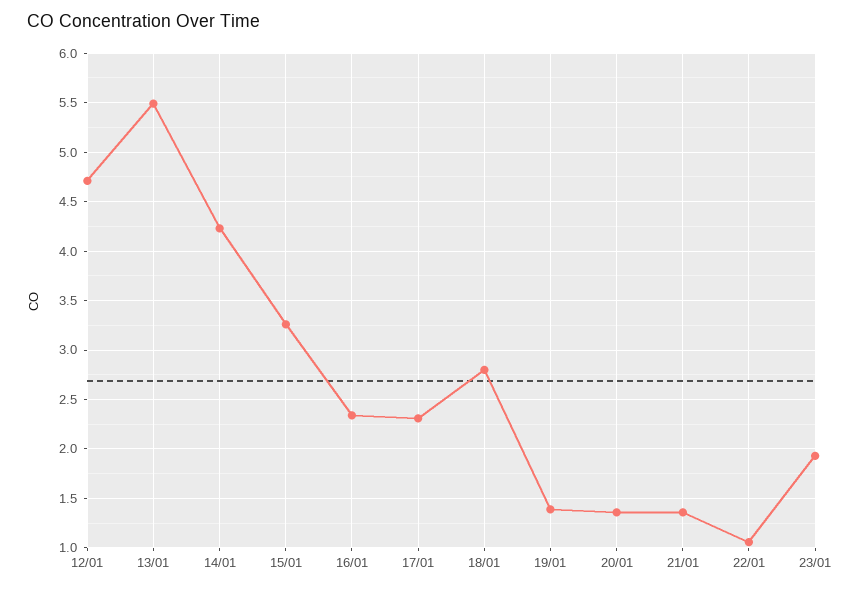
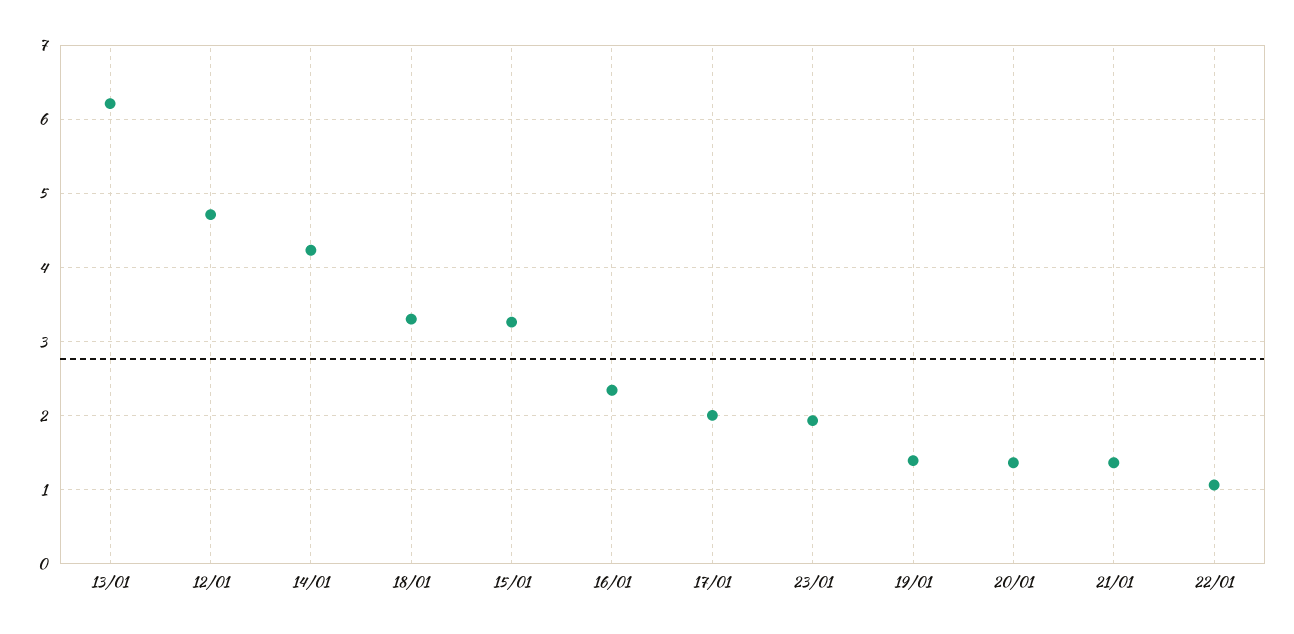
13/01: 5.5 -> 6.2
17/01: 2.3 -> 2
18/01: 2.8 -> 3.3

